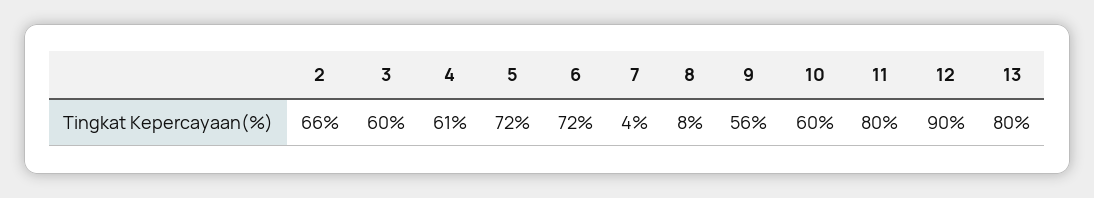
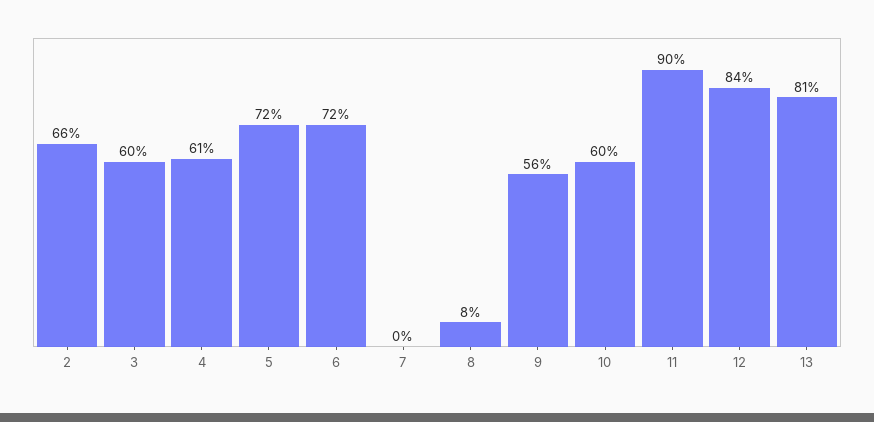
7: 4 -> 0
11: 80 -> 90
12: 90 -> 84
13: 80 -> 81

